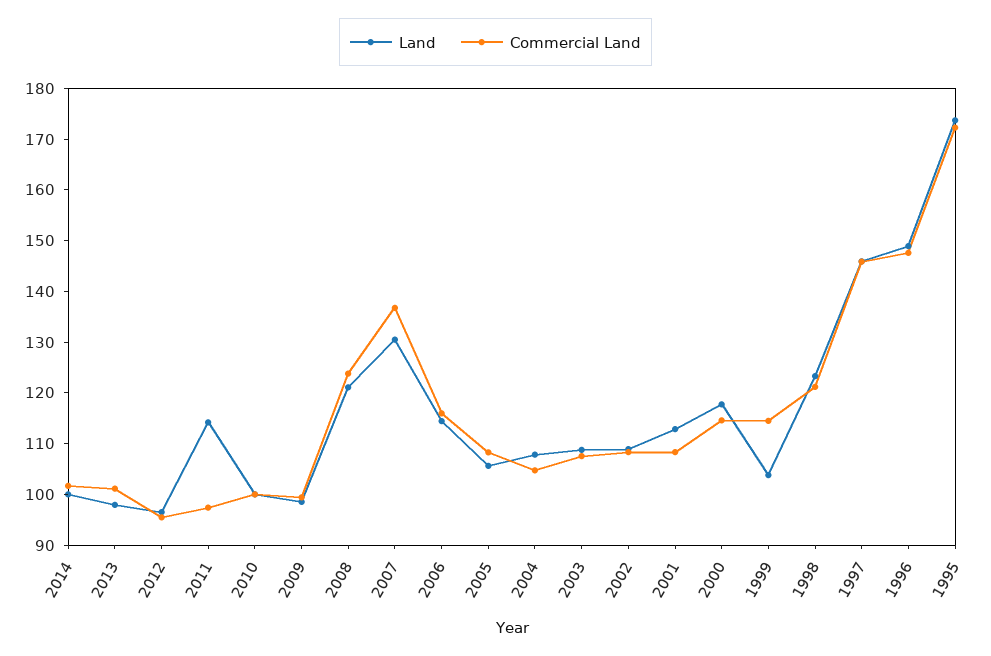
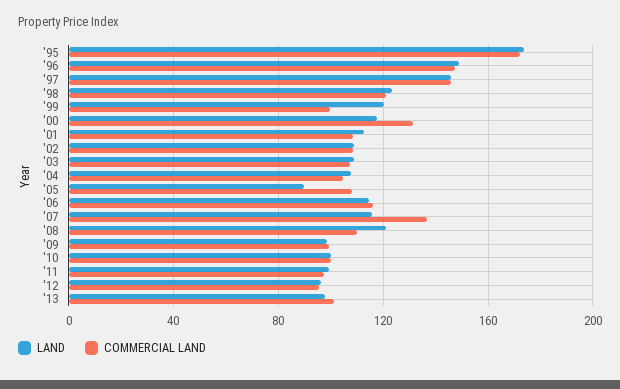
Land, 2014: 100 -> none
Commercial Land, 2014: 102 -> none
Land, 2011: 114 -> 100
Commercial Land, 2008: 124 -> 110
Land, 2007: 130 -> 115
Land, 2005: 106 -> 90
Commercial Land, 2000: 114 -> 130
Land, 1999: 104 -> 120
Commercial Land, 1999: 114 -> 100

